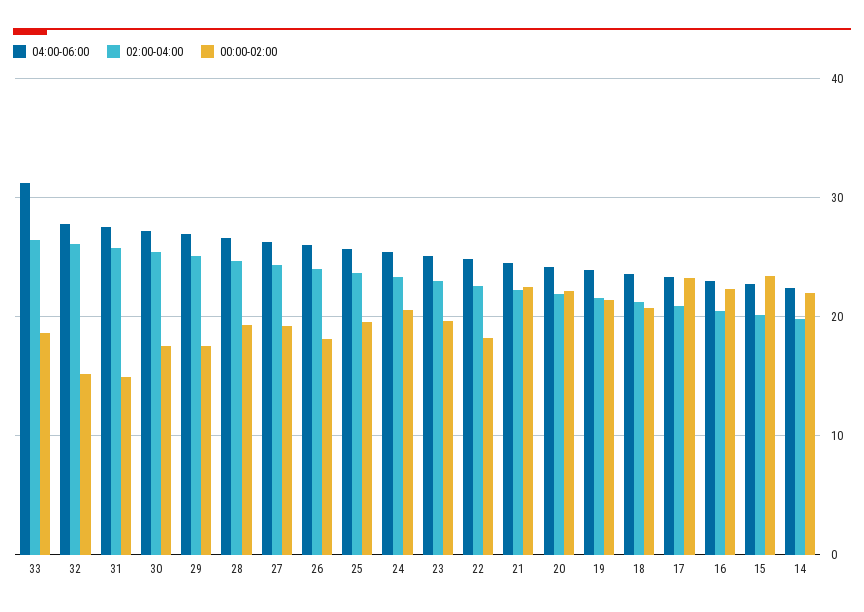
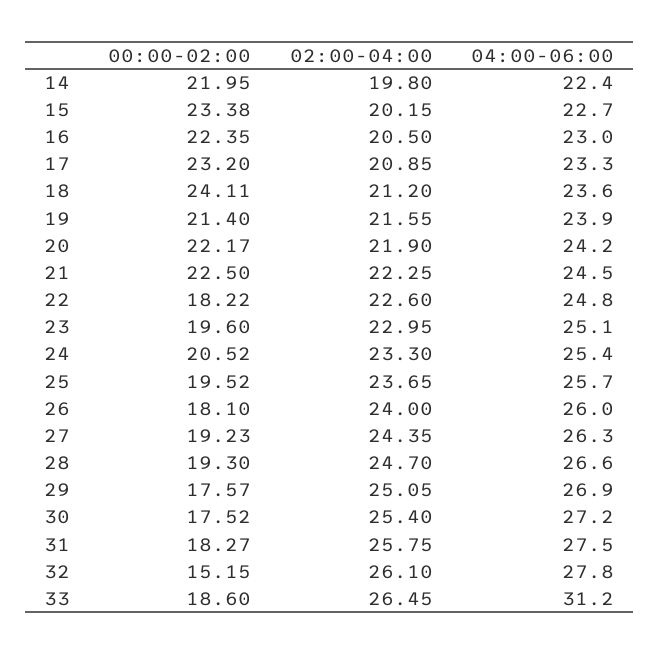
00:00-02:00, 31: 15 -> 18.27
00:00-02:00, 18: 21 -> 24.11

